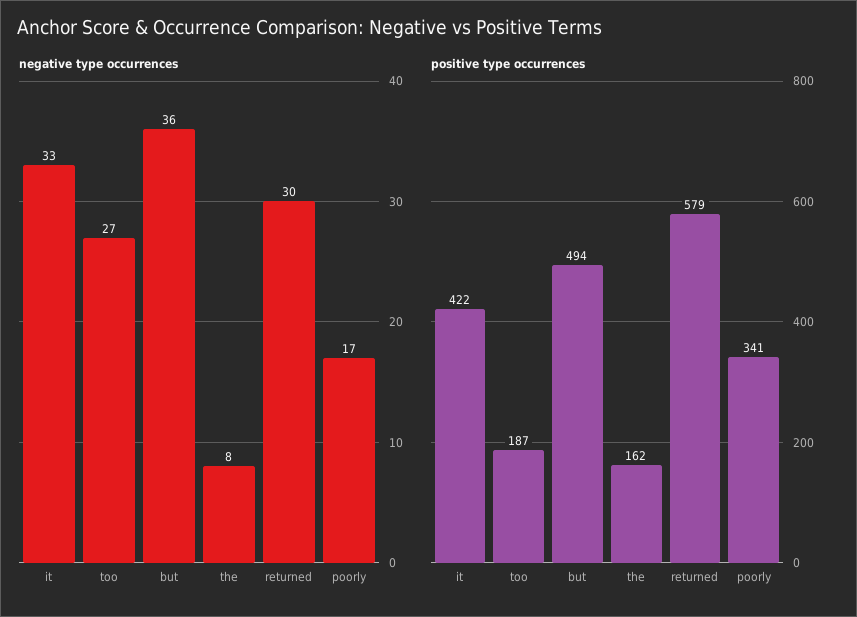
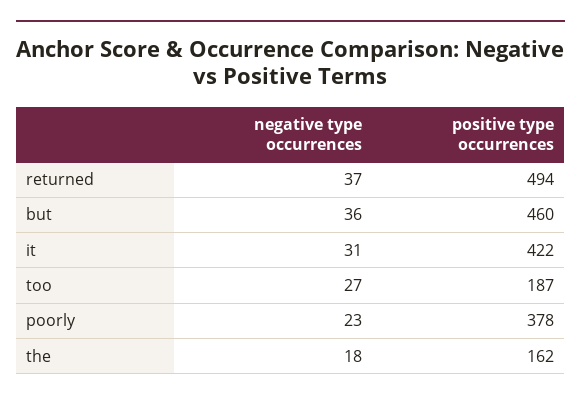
negative type occurrences, it: 33 -> 31
negative type occurrences, the: 8 -> 18
negative type occurrences, returned: 30 -> 37
negative type occurrences, poorly: 17 -> 23
positive type occurrences, but: 494 -> 460
positive type occurrences, returned: 579 -> 494
positive type occurrences, poorly: 341 -> 378

